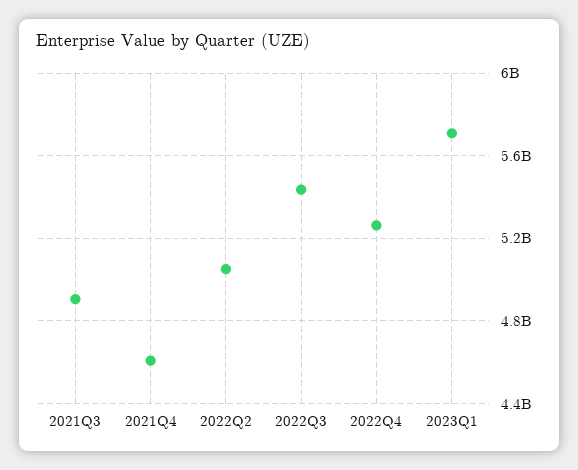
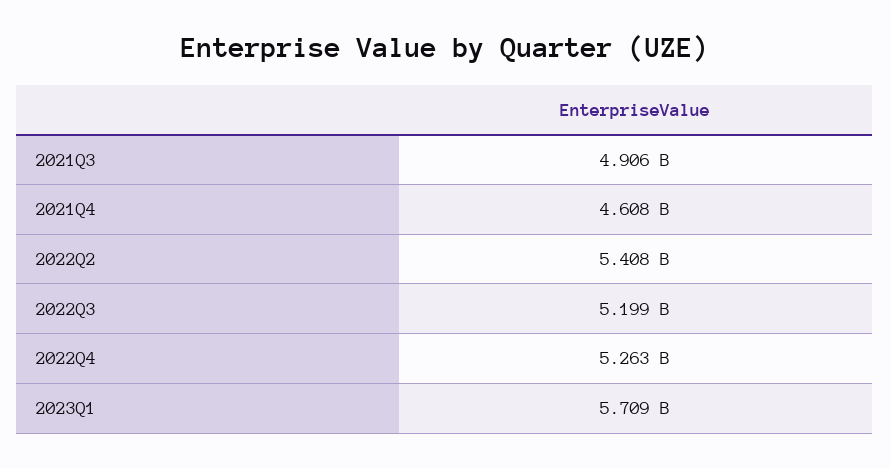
2022Q2: 5050000000 -> 5408000000
2022Q3: 5450000000 -> 5199000000

